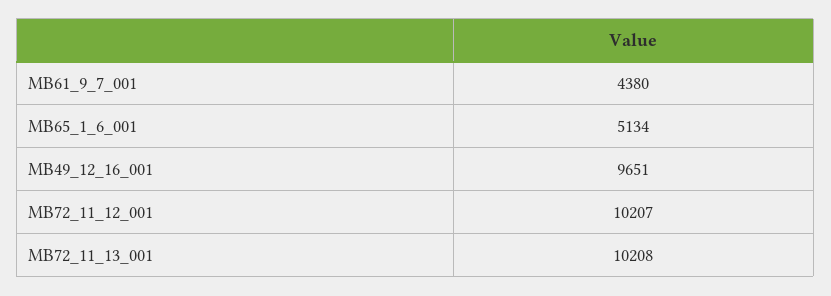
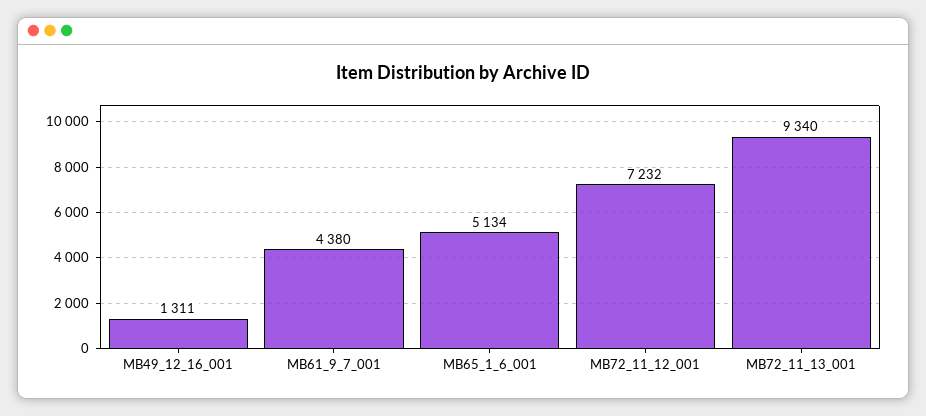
MB49_12_16_001: 9651 -> 1311
MB72_11_12_001: 10207 -> 7232
MB72_11_13_001: 10208 -> 9340

